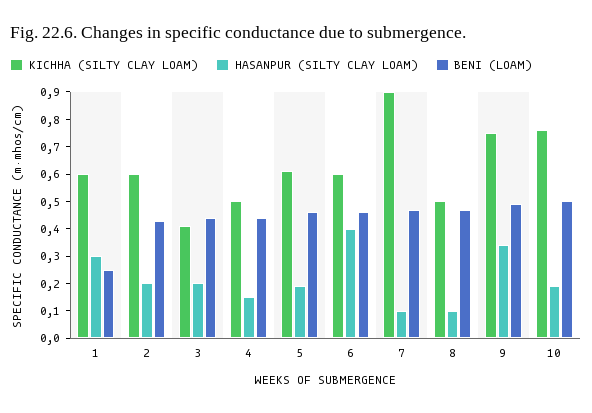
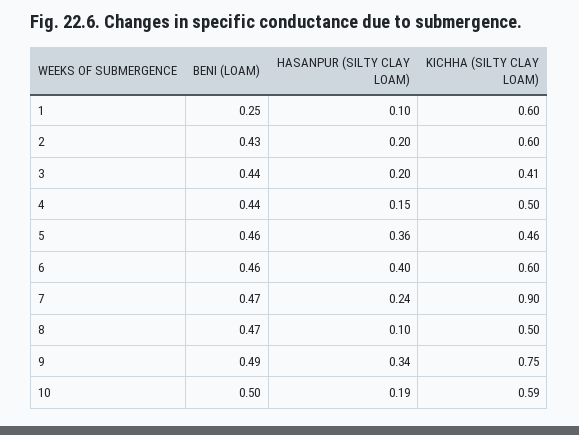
HASANPUR (SILTY CLAY LOAM), 1: 0.3 -> 0.1
KICHHA (SILTY CLAY LOAM), 5: 0.6 -> 0.46
HASANPUR (SILTY CLAY LOAM), 5: 0.2 -> 0.36
HASANPUR (SILTY CLAY LOAM), 7: 0.1 -> 0.24
KICHHA (SILTY CLAY LOAM), 10: 0.75 -> 0.59

